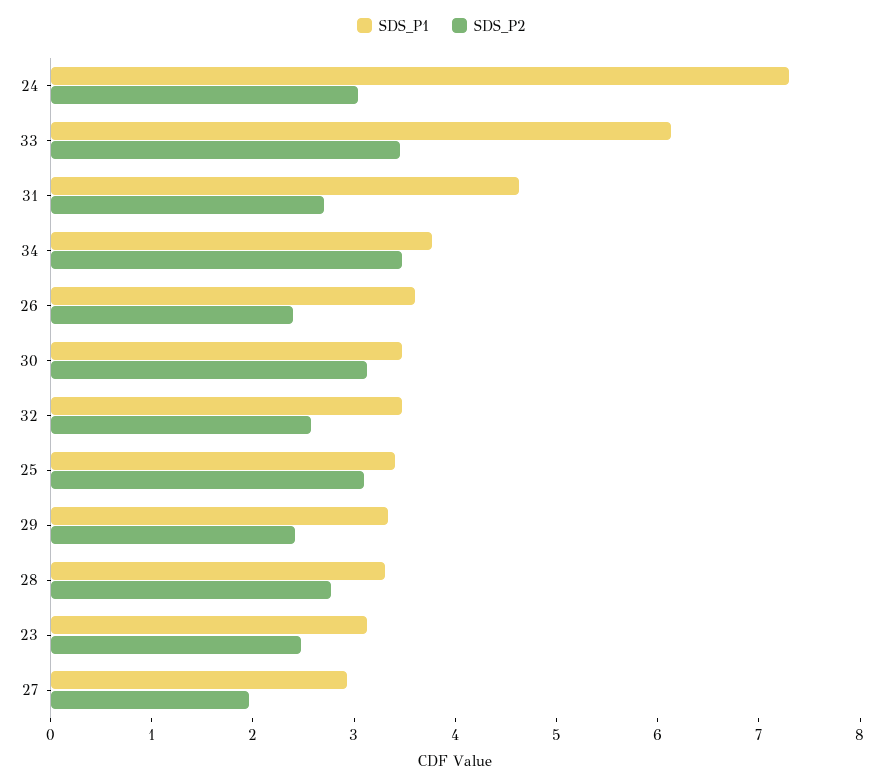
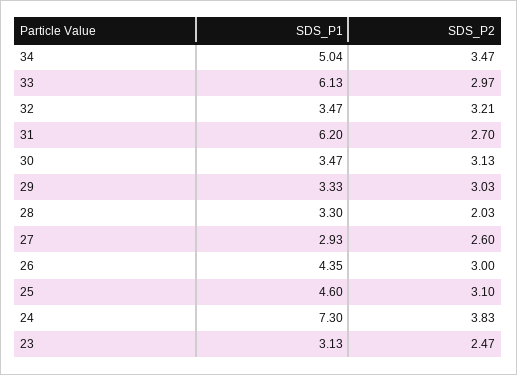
SDS_P2, 24: 3 -> 3.83
SDS_P2, 33: 3.4 -> 2.97
SDS_P1, 31: 4.6 -> 6.2
SDS_P1, 34: 3.8 -> 5.04
SDS_P1, 26: 3.6 -> 4.35
SDS_P2, 26: 2.4 -> 3
SDS_P2, 32: 2.6 -> 3.21
SDS_P1, 25: 3.4 -> 4.6
SDS_P2, 29: 2.4 -> 3.03
SDS_P2, 28: 2.8 -> 2.03
SDS_P2, 27: 2 -> 2.6

